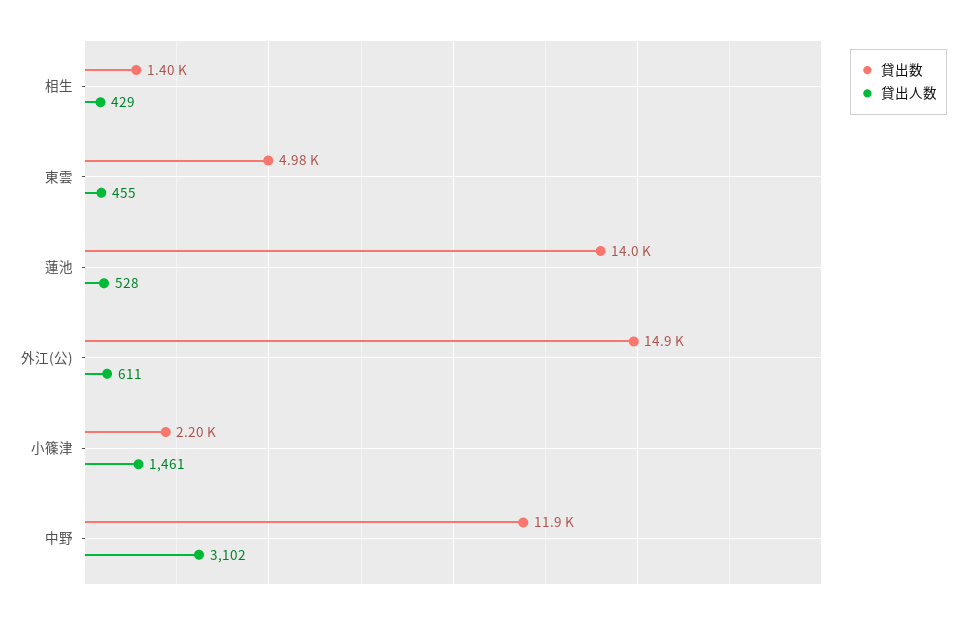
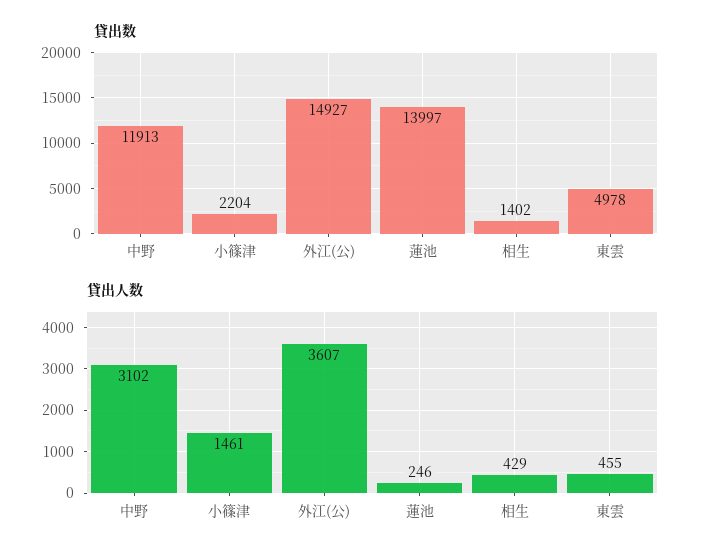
貸出人数, 蓮池: 528 -> 246
貸出人数, 外江(公): 611 -> 3607

